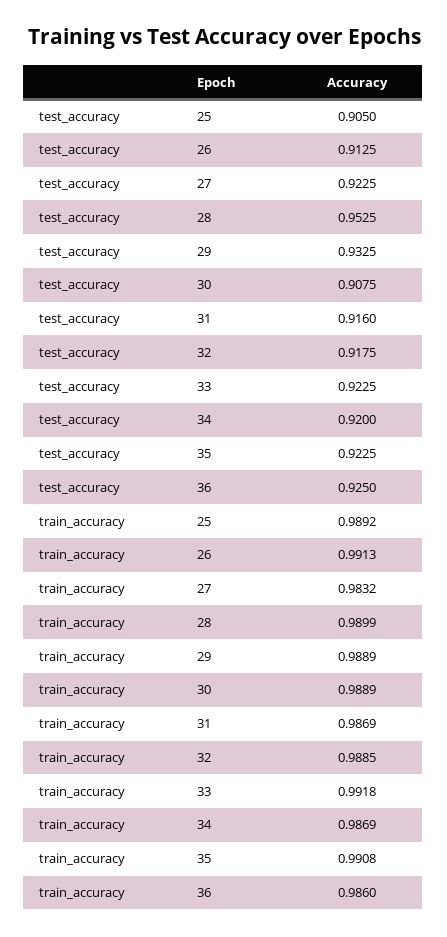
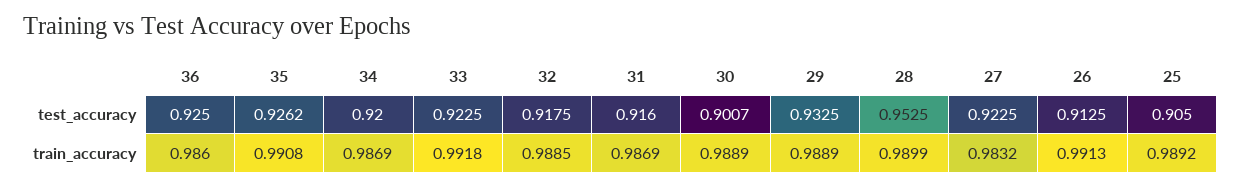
test_accuracy, 30: 0.9075 -> 0.9007
test_accuracy, 35: 0.9225 -> 0.9262

